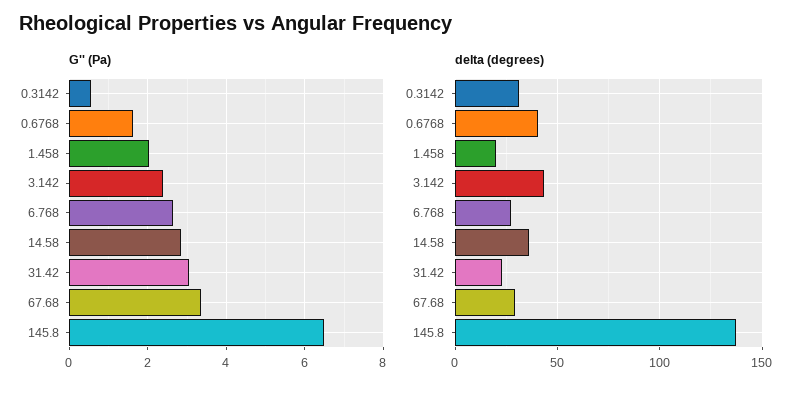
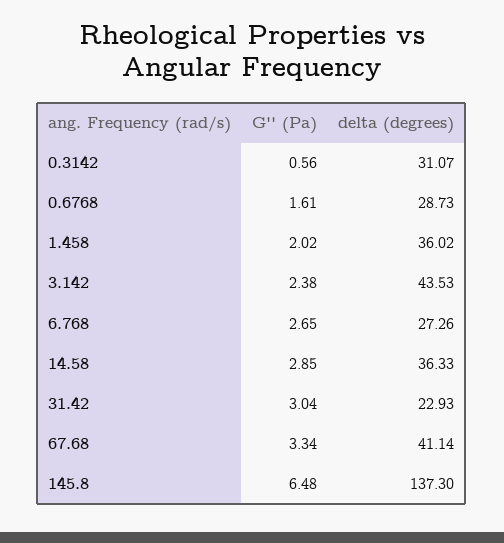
delta (degrees), 0.6768: 40 -> 28.73
delta (degrees), 1.458: 20 -> 36.02
delta (degrees), 67.68: 30 -> 41.14

